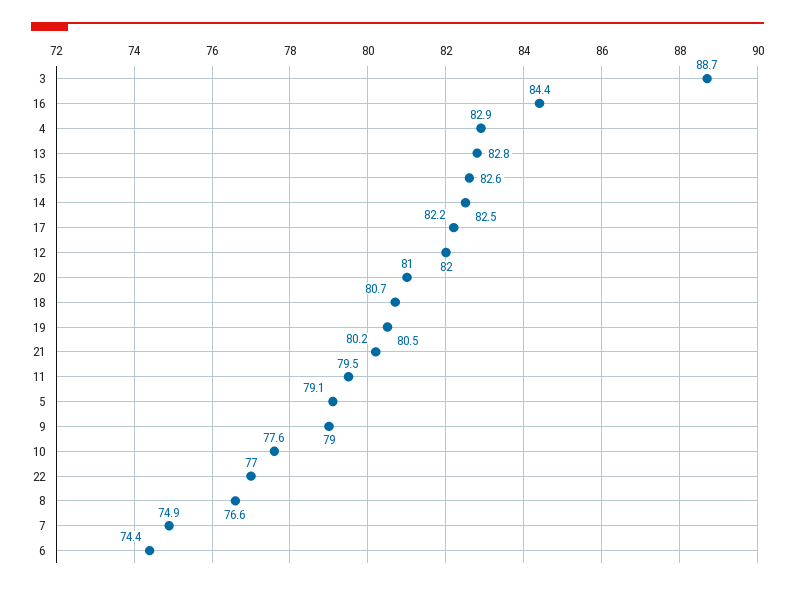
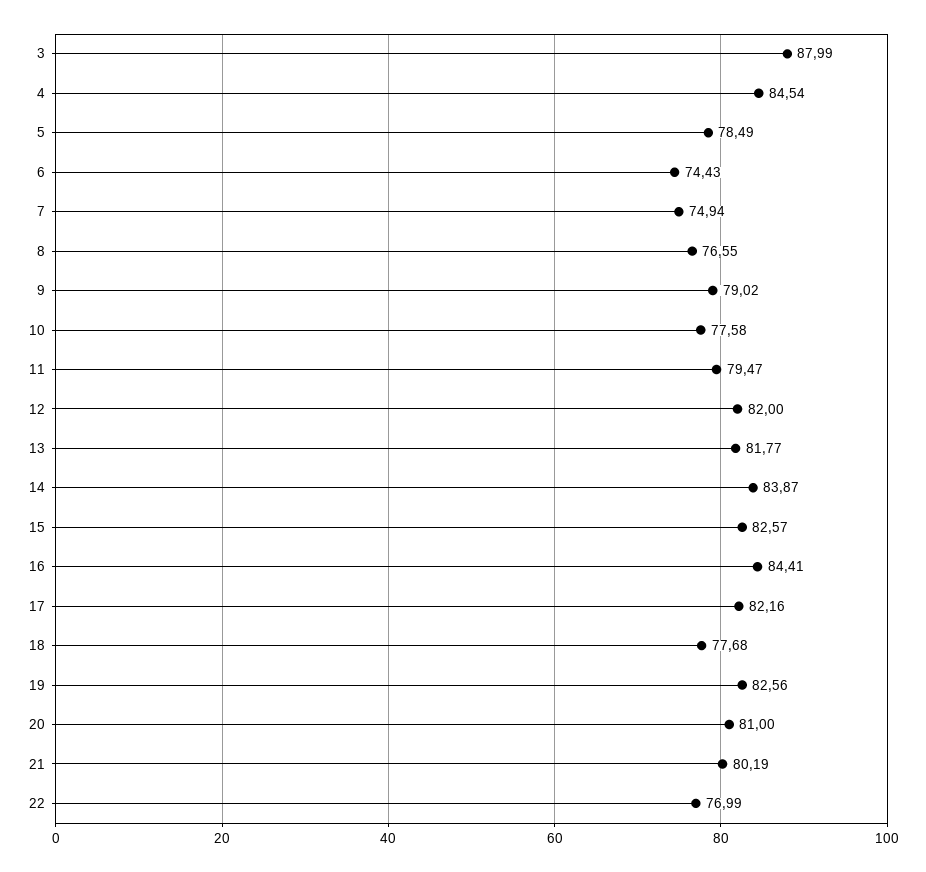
3: 88.7 -> 87.99
4: 82.9 -> 84.54
13: 82.8 -> 81.77
14: 82.5 -> 83.87
18: 80.7 -> 77.68
19: 80.5 -> 82.56
5: 79.1 -> 78.49

